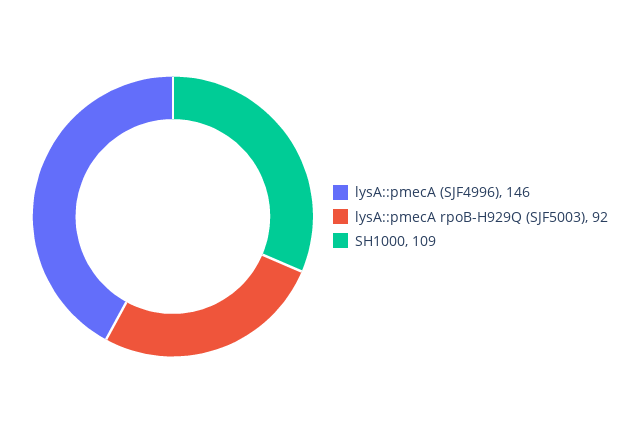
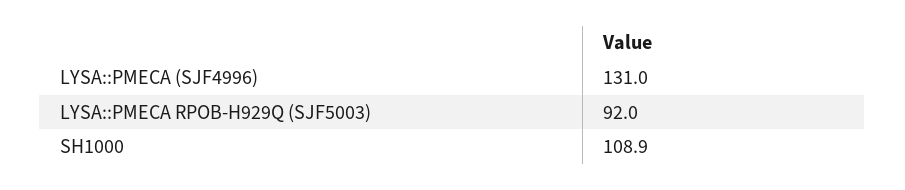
lysA::pmecA (SJF4996): 146 -> 131

